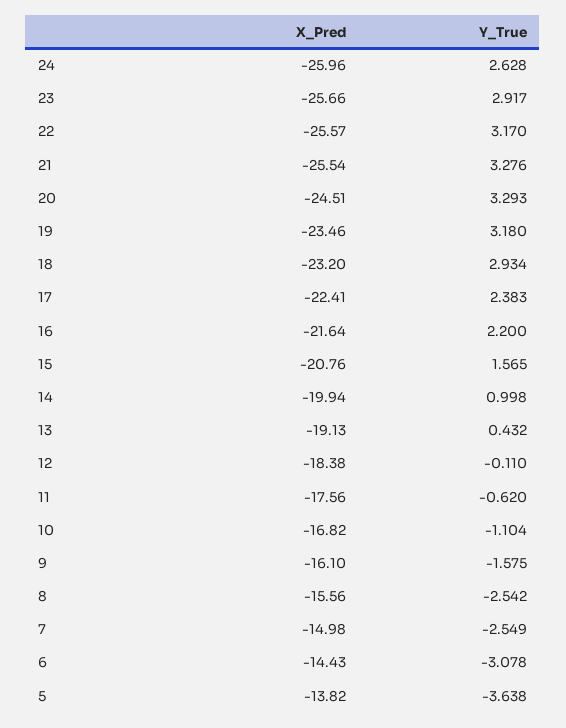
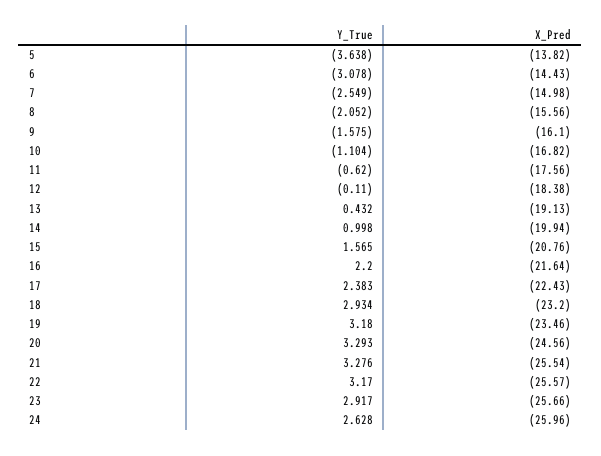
X_Pred, 20: -24.51 -> -24.56
X_Pred, 17: -22.41 -> -22.43
Y_True, 8: -2.542 -> -2.052

